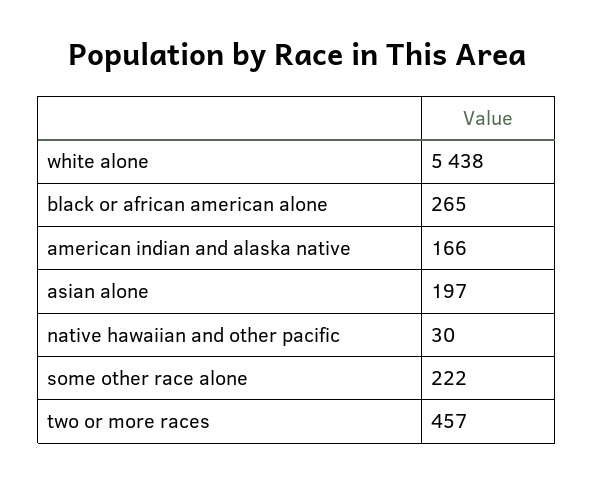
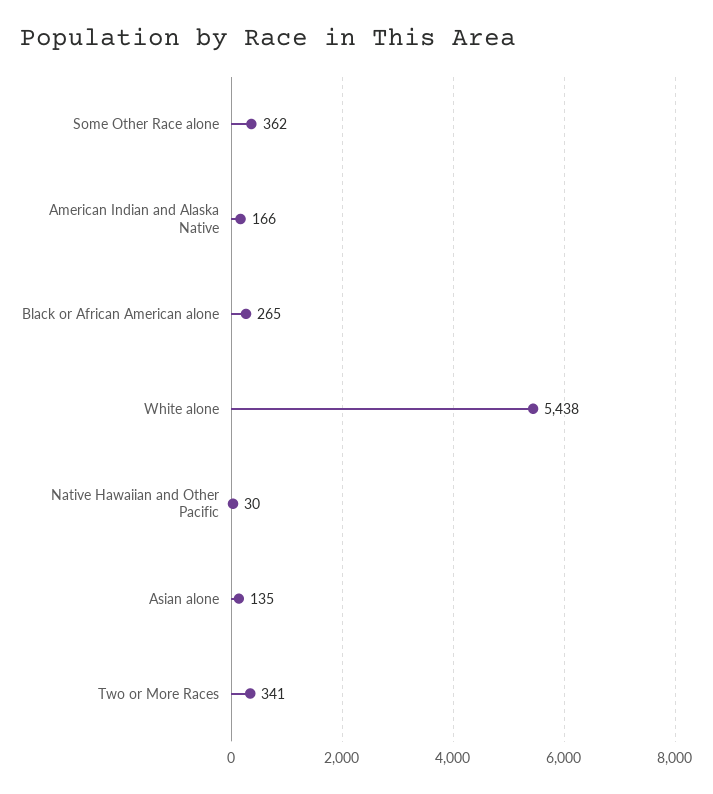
asian alone: 197 -> 135
some other race alone: 222 -> 362
two or more races: 457 -> 341

